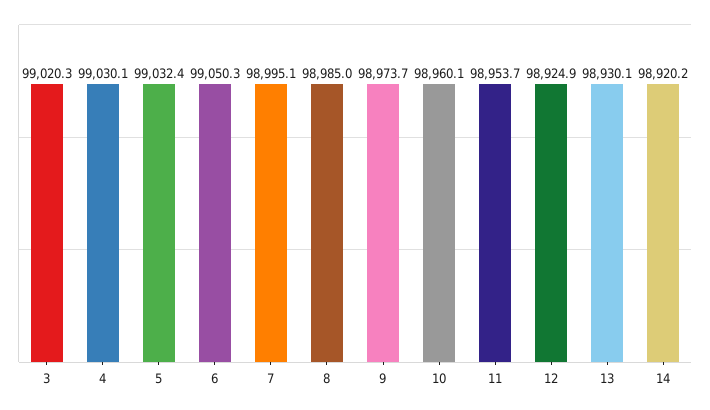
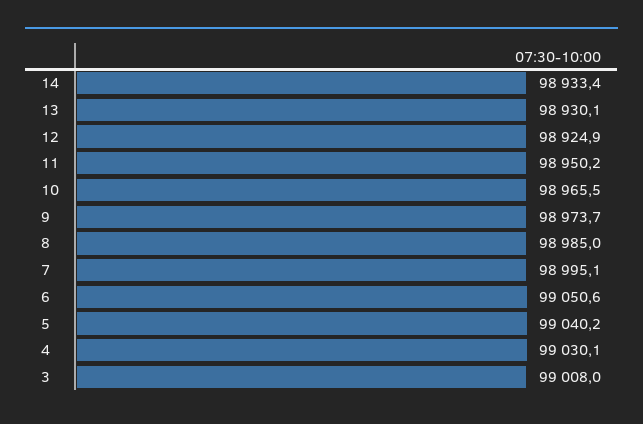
3: 99020.3 -> 99008
5: 99032.4 -> 99040.2
6: 99050.3 -> 99050.6
10: 98960.1 -> 98965.5
11: 98953.7 -> 98950.2
14: 98920.2 -> 98933.4

